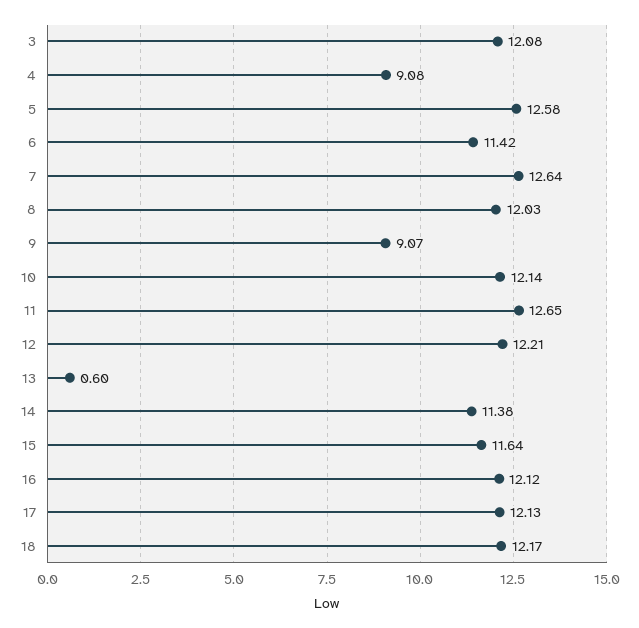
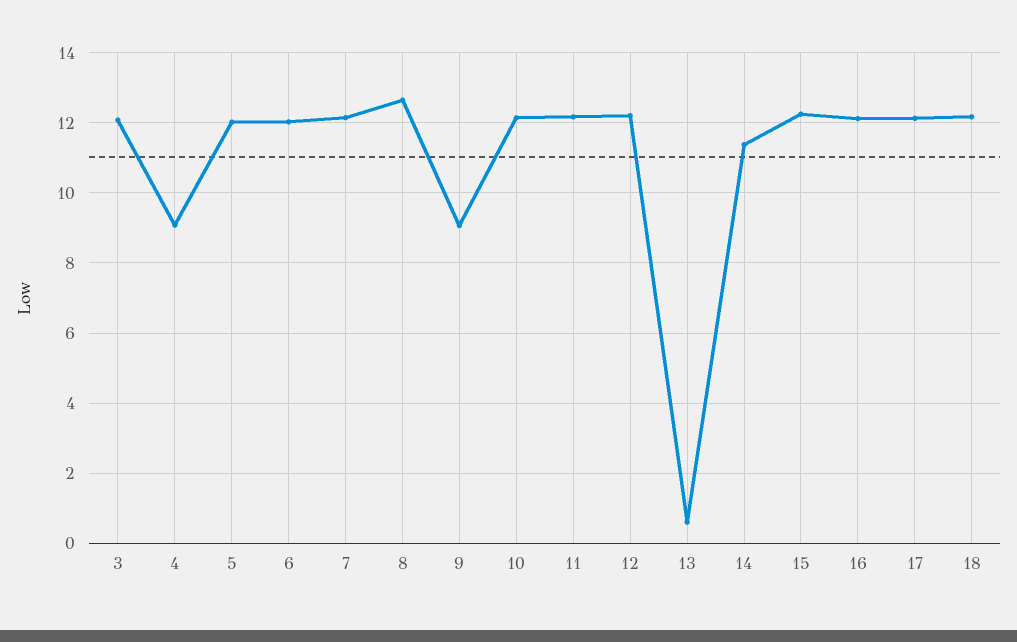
5: 12.58 -> 12
6: 11.42 -> 12
7: 12.64 -> 12.2
8: 12.03 -> 12.6
11: 12.65 -> 12.2
15: 11.64 -> 12.2

